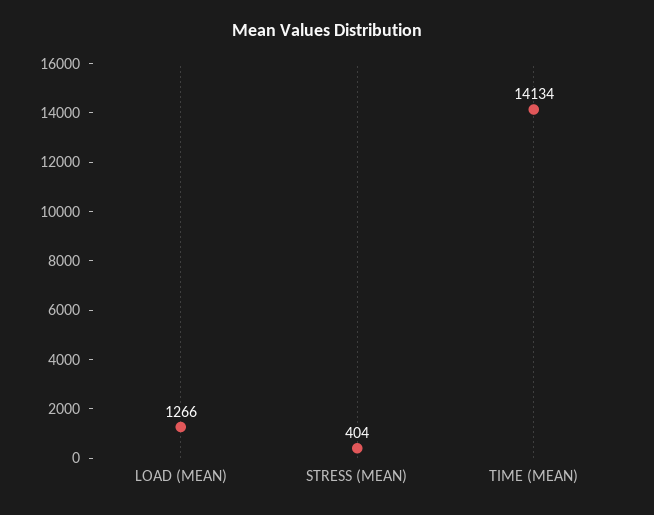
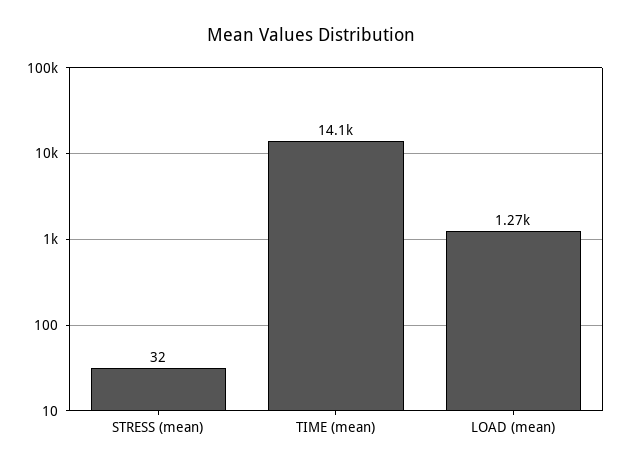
STRESS (MEAN): 404 -> 32

